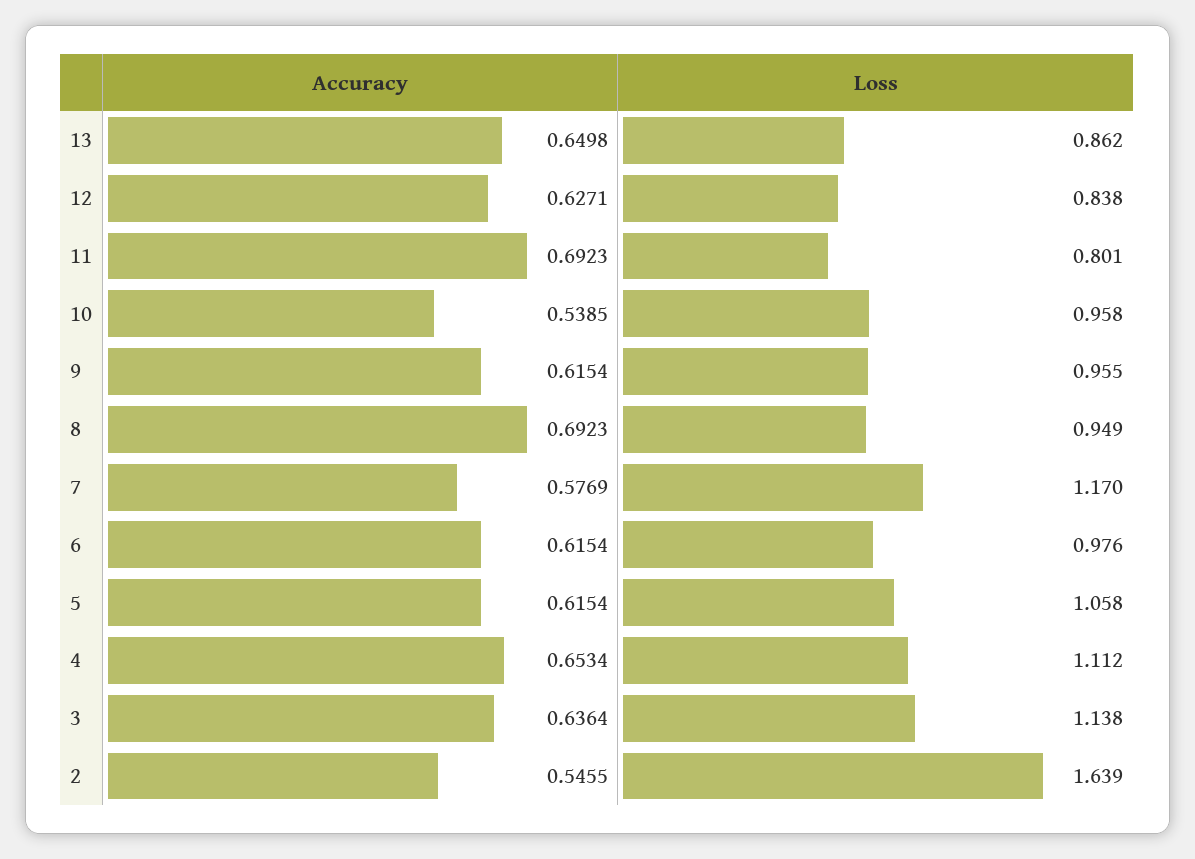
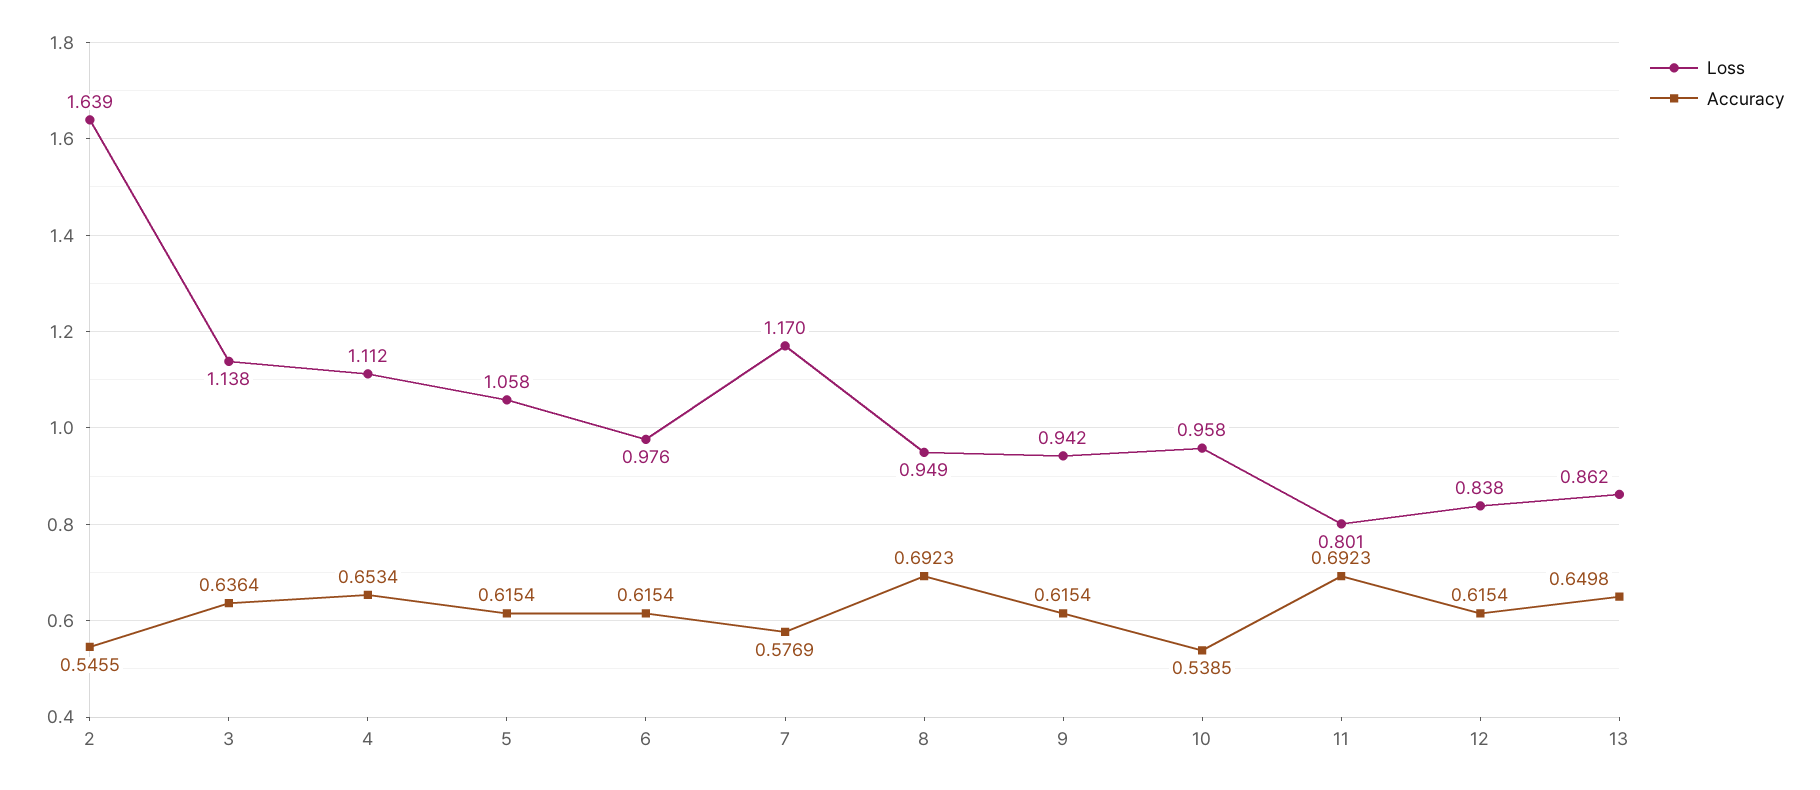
Accuracy, 12: 0.6271 -> 0.6154
Loss, 9: 0.955 -> 0.942

